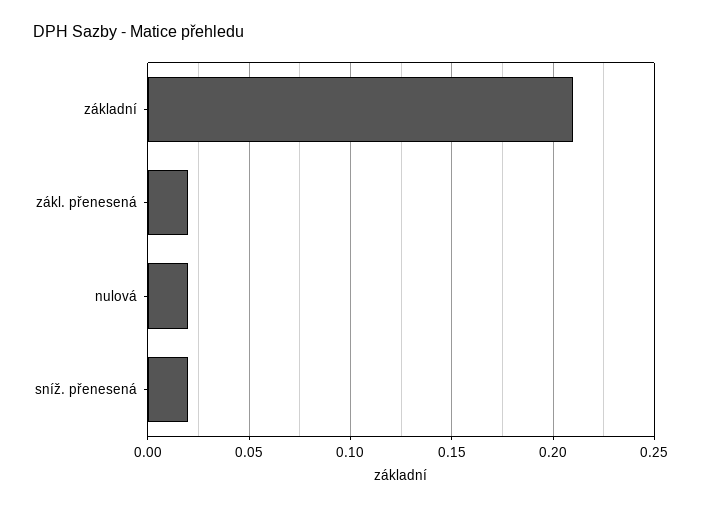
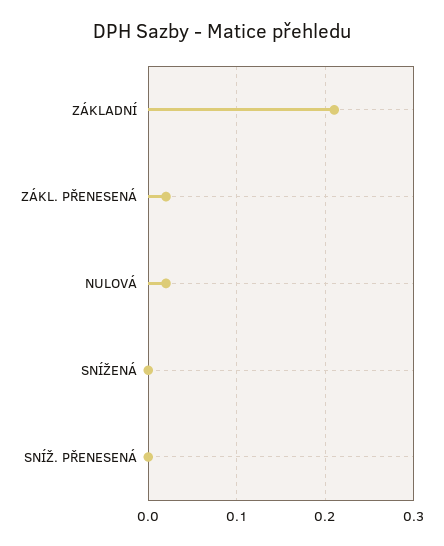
sníž. přenesená: 0.02 -> 0
SNÍŽENÁ: none -> 0

